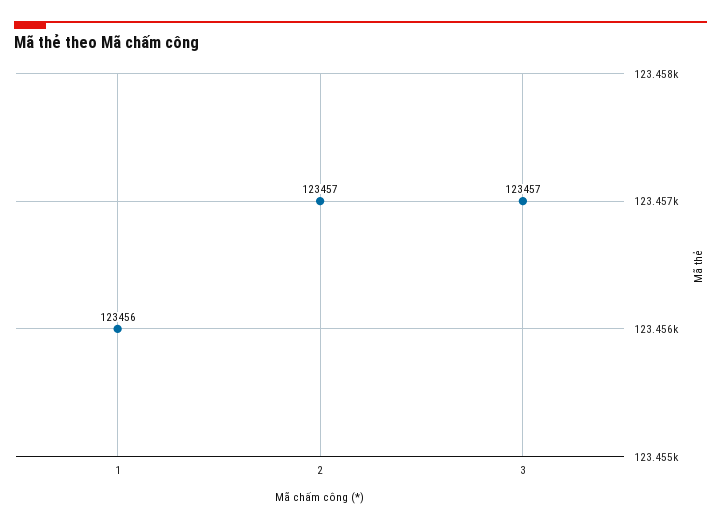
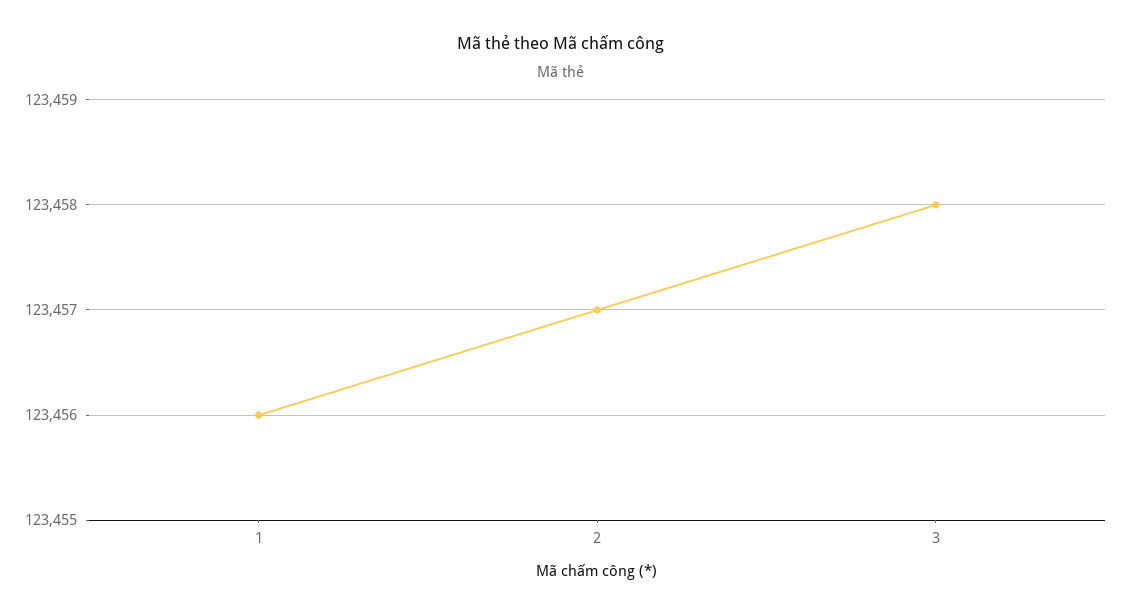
3: 123457 -> 123458

